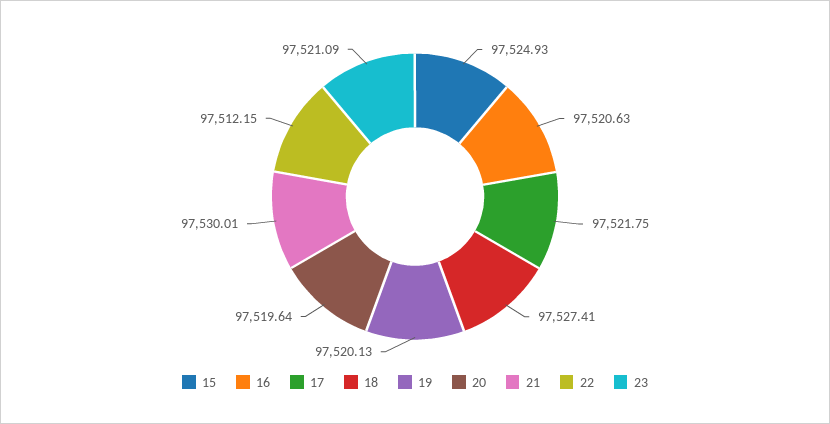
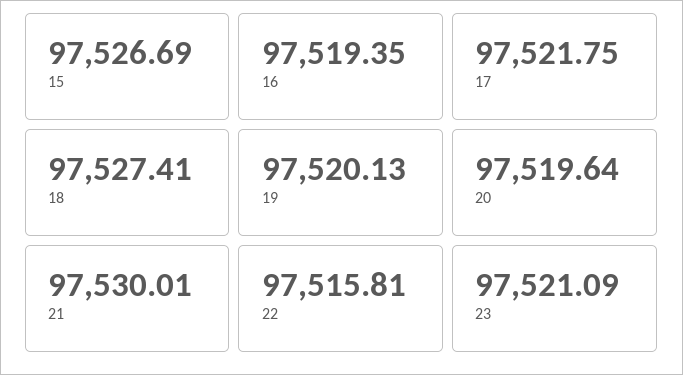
15: 97524.93 -> 97526.69
16: 97520.63 -> 97519.35
22: 97512.15 -> 97515.81

